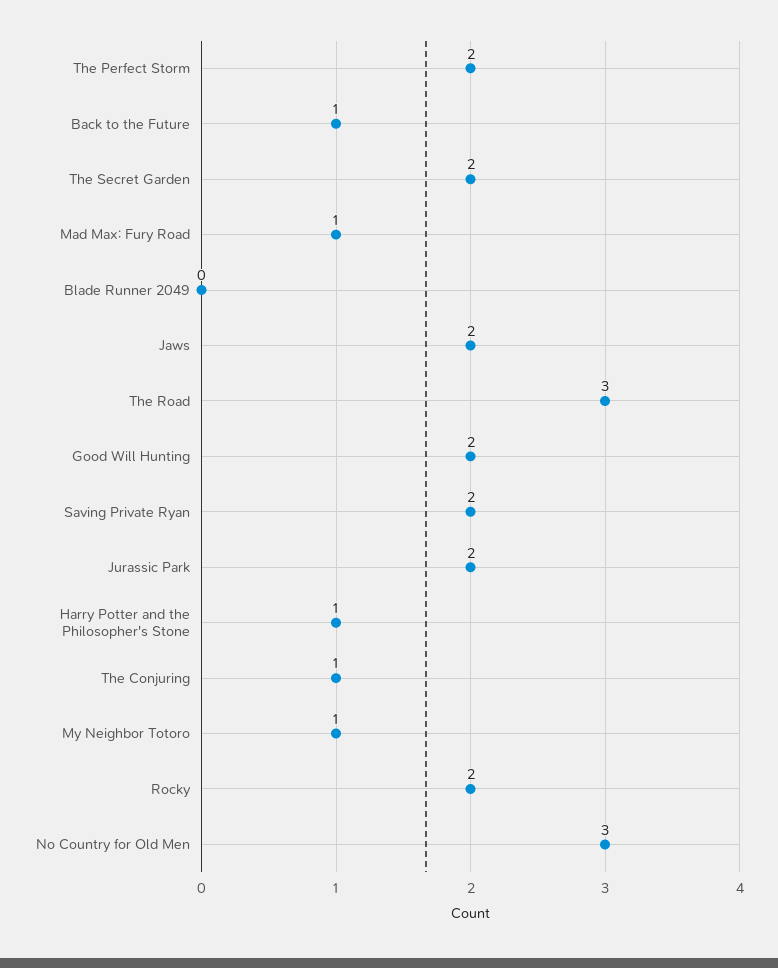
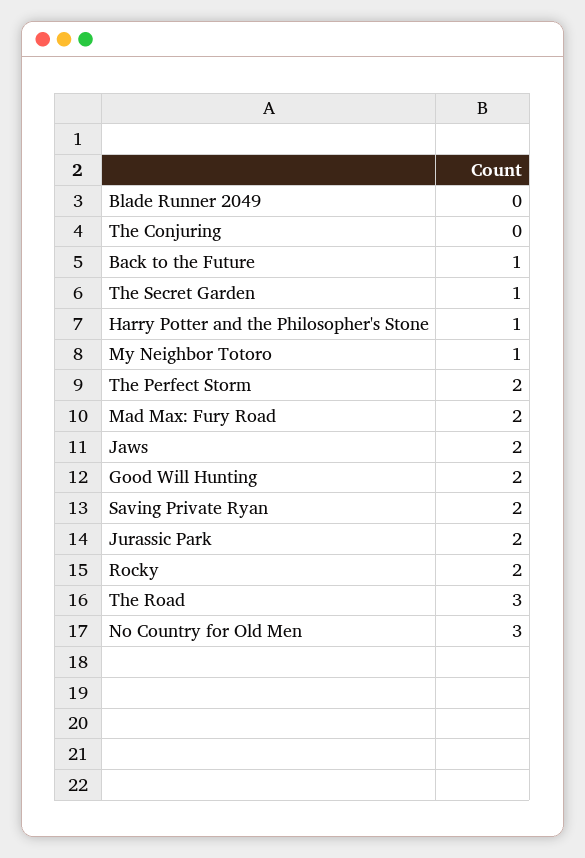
The Secret Garden: 2 -> 1
Mad Max: Fury Road: 1 -> 2
The Conjuring: 1 -> 0

